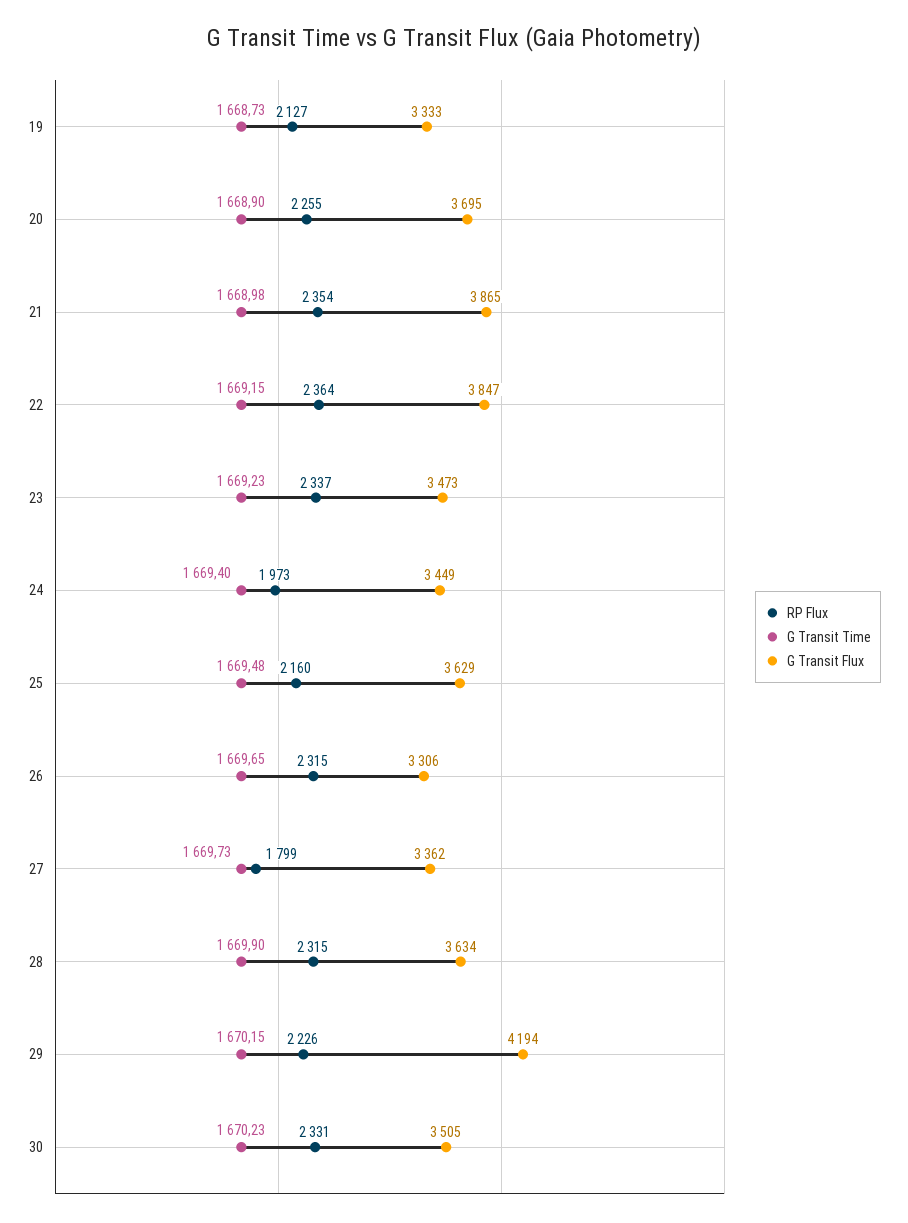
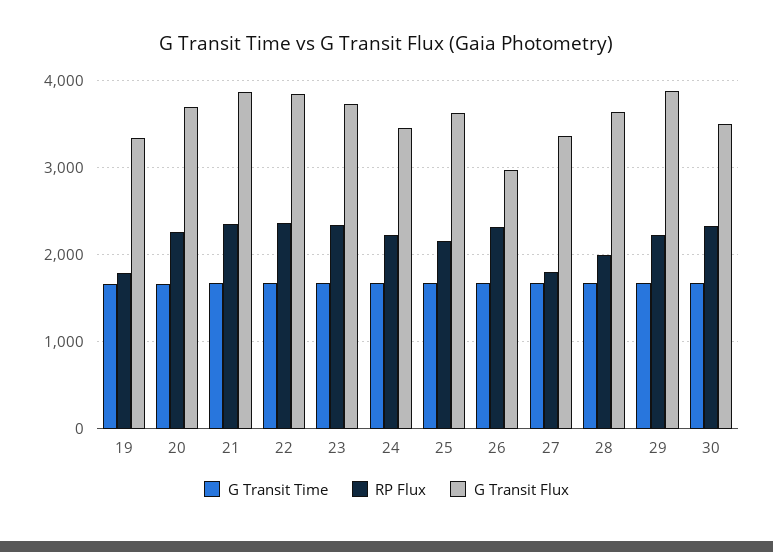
RP Flux, 19: 2127 -> 1800
G Transit Flux, 23: 3473 -> 3700
RP Flux, 24: 1973 -> 2200
G Transit Flux, 26: 3306 -> 3000
RP Flux, 28: 2315 -> 2000
G Transit Flux, 29: 4194 -> 3900

